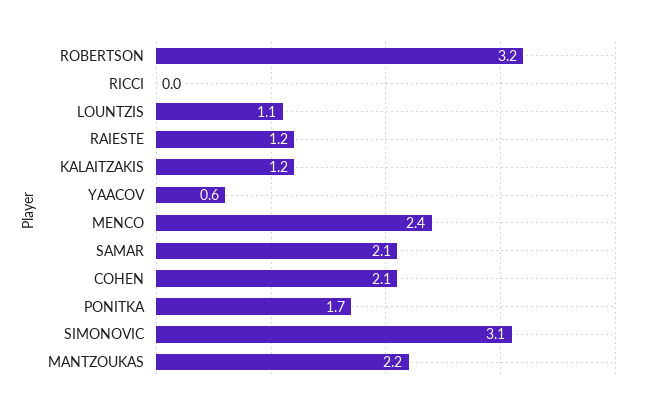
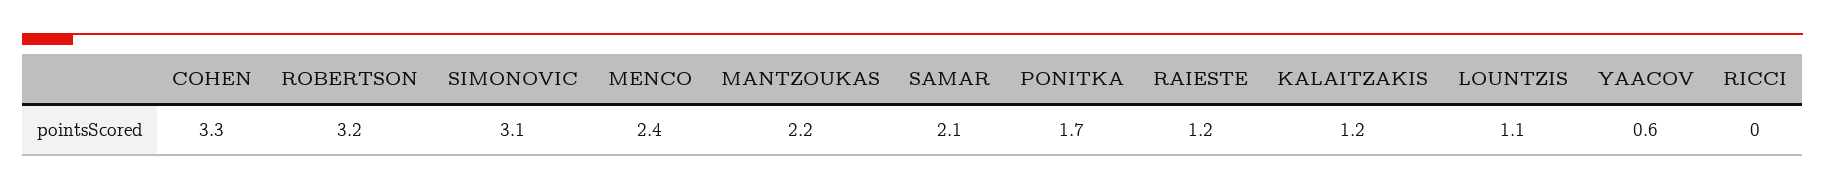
COHEN: 2.1 -> 3.3

